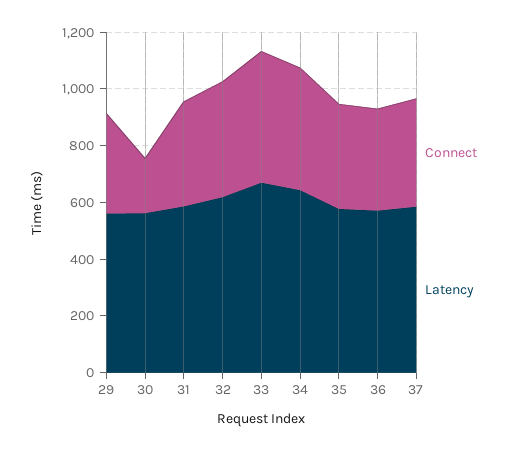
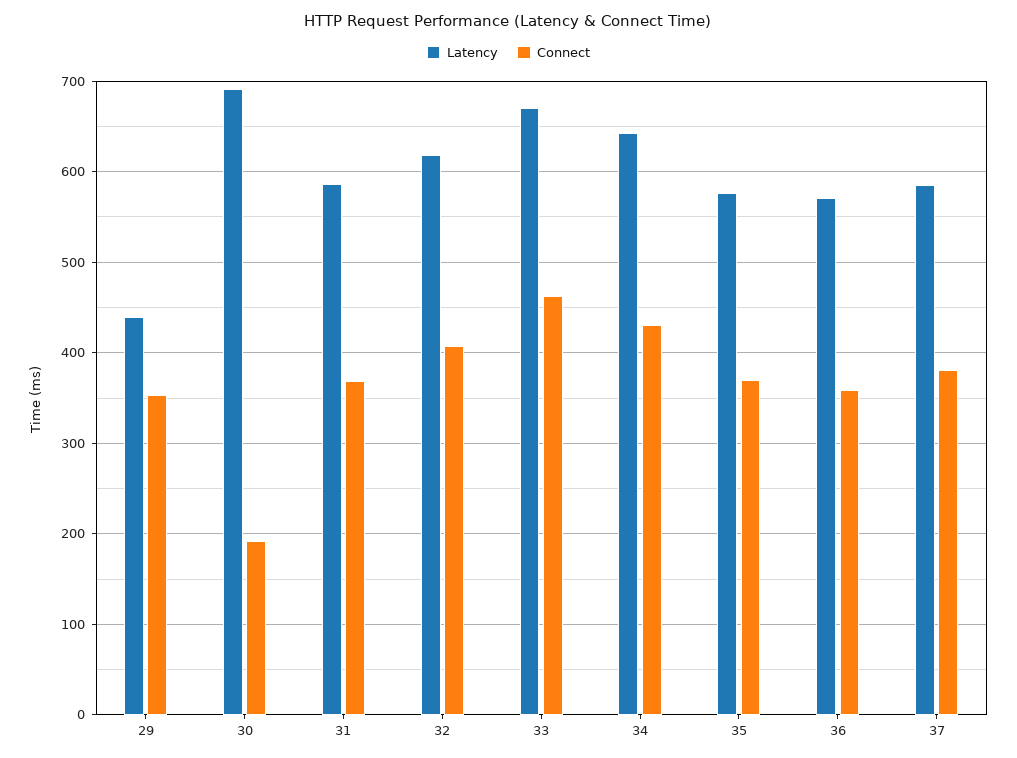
Latency, 29: 550 -> 440
Latency, 30: 550 -> 690

